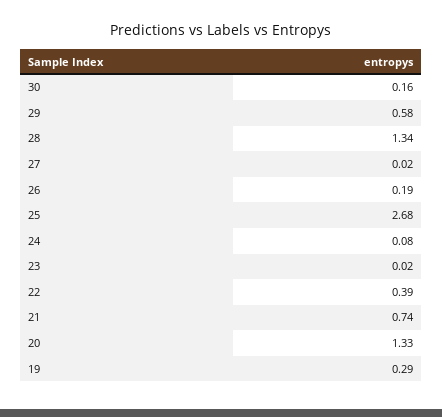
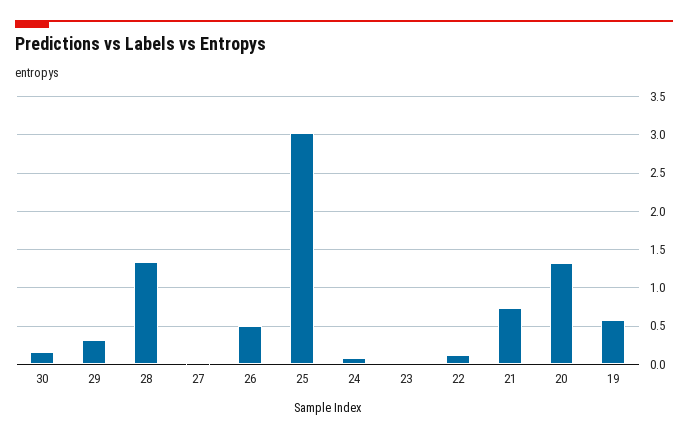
29: 0.58 -> 0.3
26: 0.19 -> 0.5
25: 2.68 -> 3
22: 0.39 -> 0.1
19: 0.29 -> 0.6

